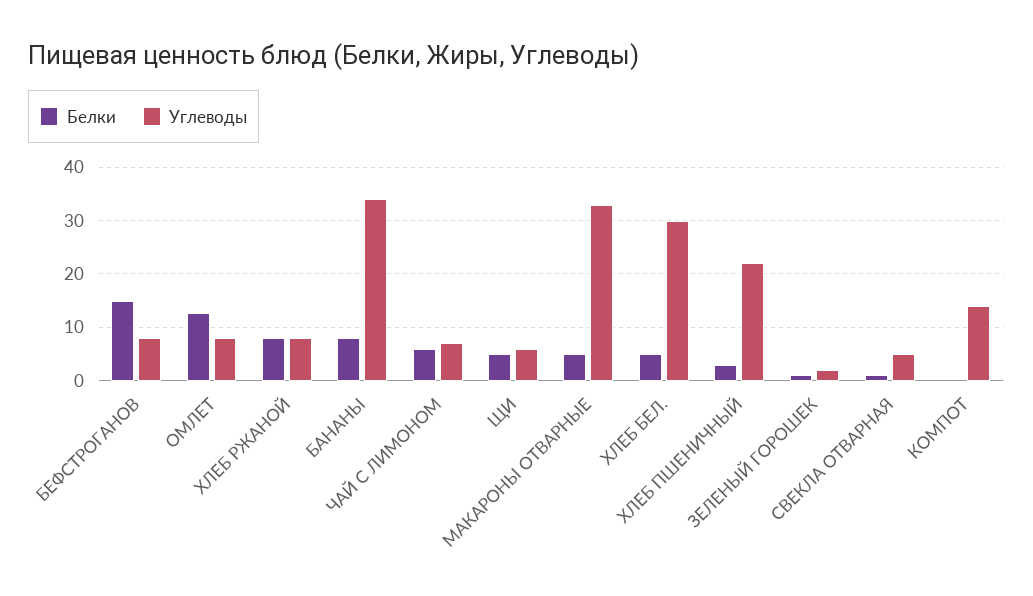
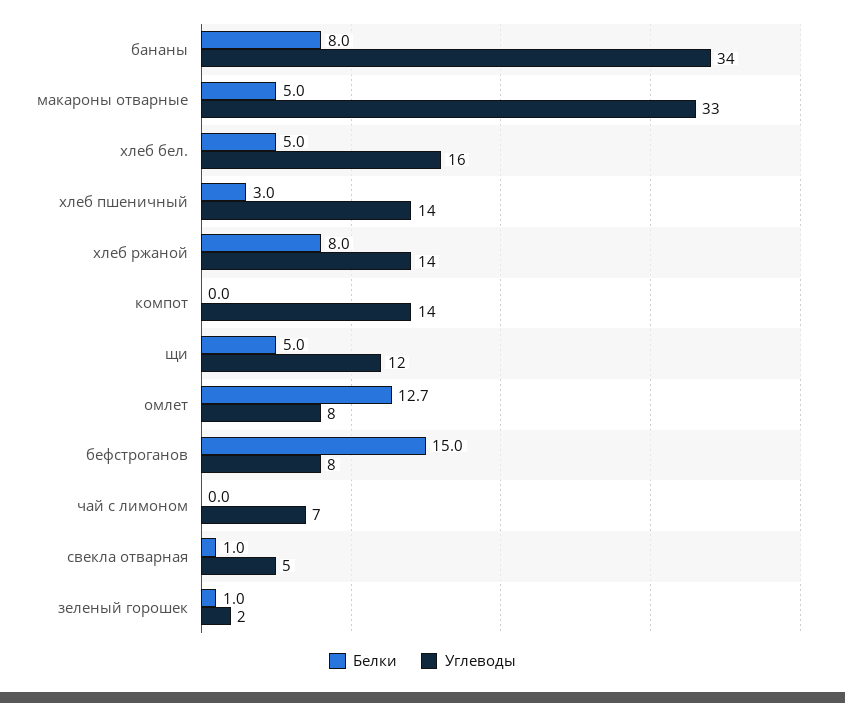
Углеводы, ХЛЕБ РЖАНОЙ: 8 -> 14
Белки, ЧАЙ С ЛИМОНОМ: 6 -> 0
Углеводы, ЩИ: 6 -> 12
Углеводы, ХЛЕБ БЕЛ.: 30 -> 16
Углеводы, ХЛЕБ ПШЕНИЧНЫЙ: 22 -> 14

